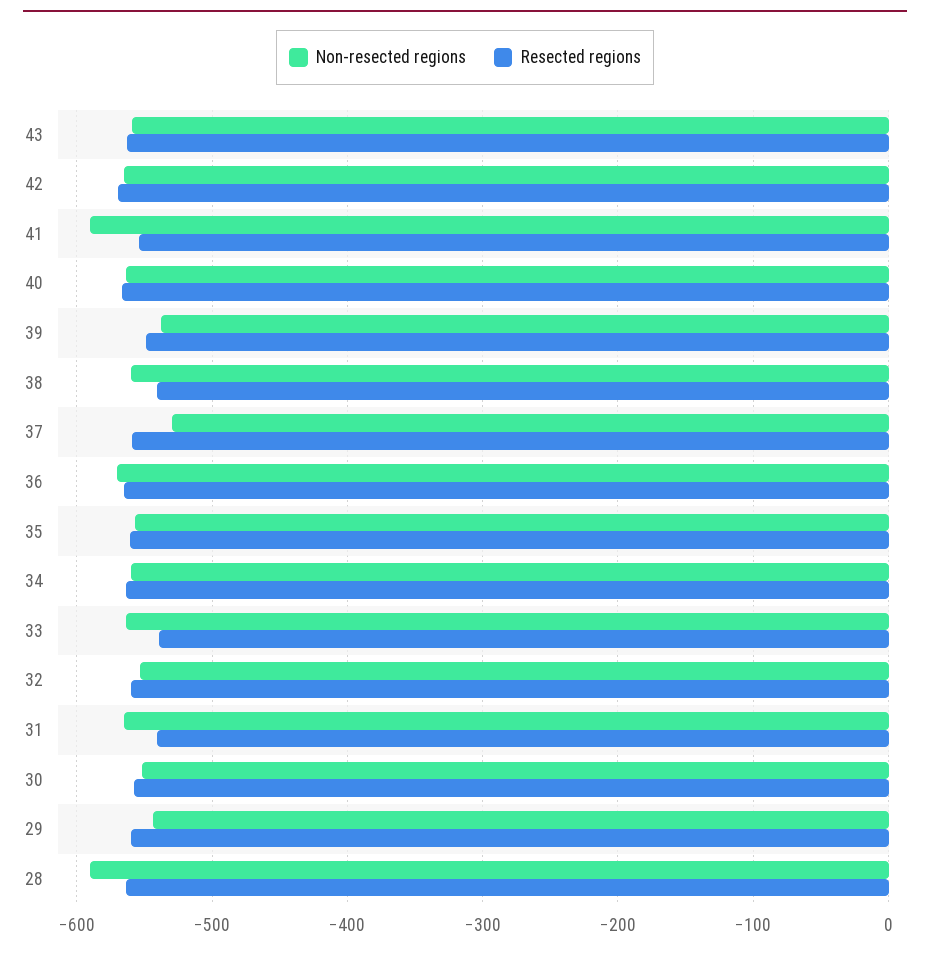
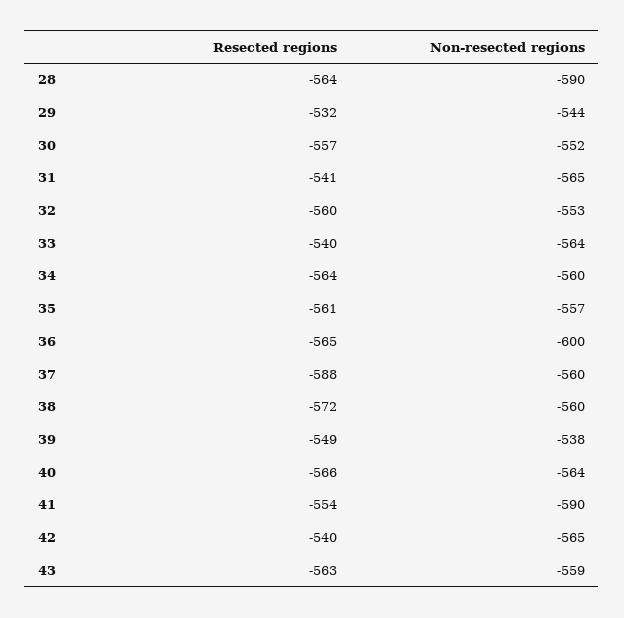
Resected regions, 42: -570 -> -540
Resected regions, 38: -540 -> -572
Non-resected regions, 37: -530 -> -560
Resected regions, 37: -560 -> -588
Non-resected regions, 36: -570 -> -600
Resected regions, 29: -560 -> -532

